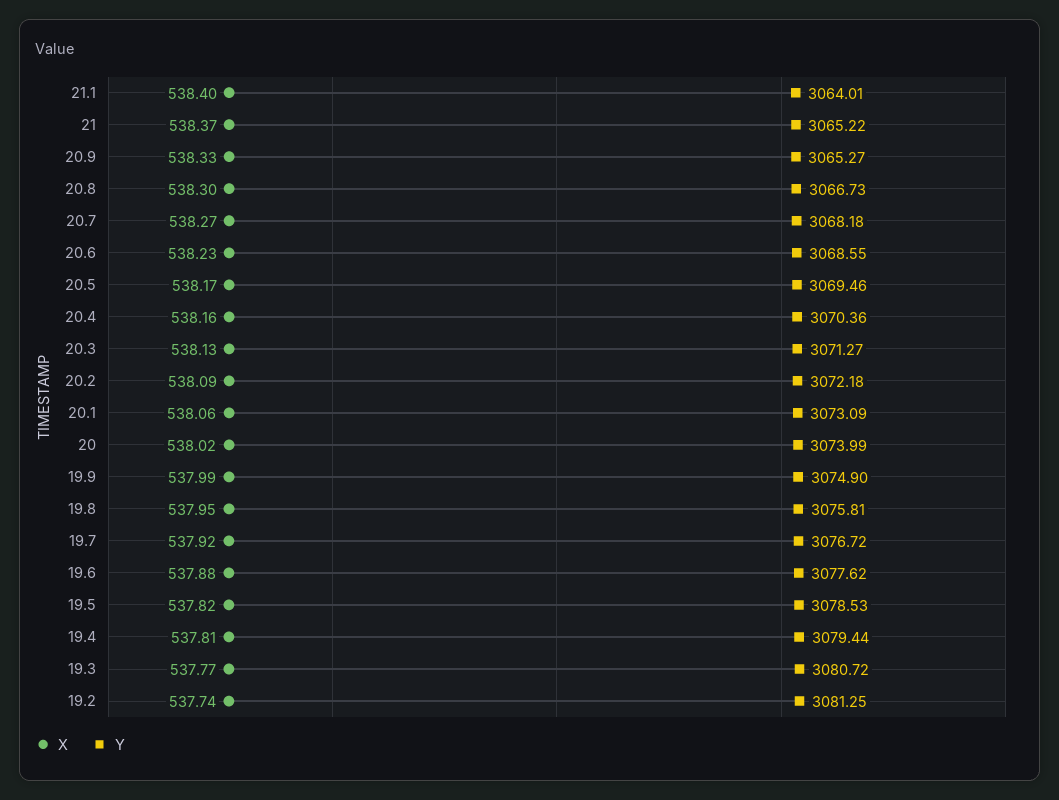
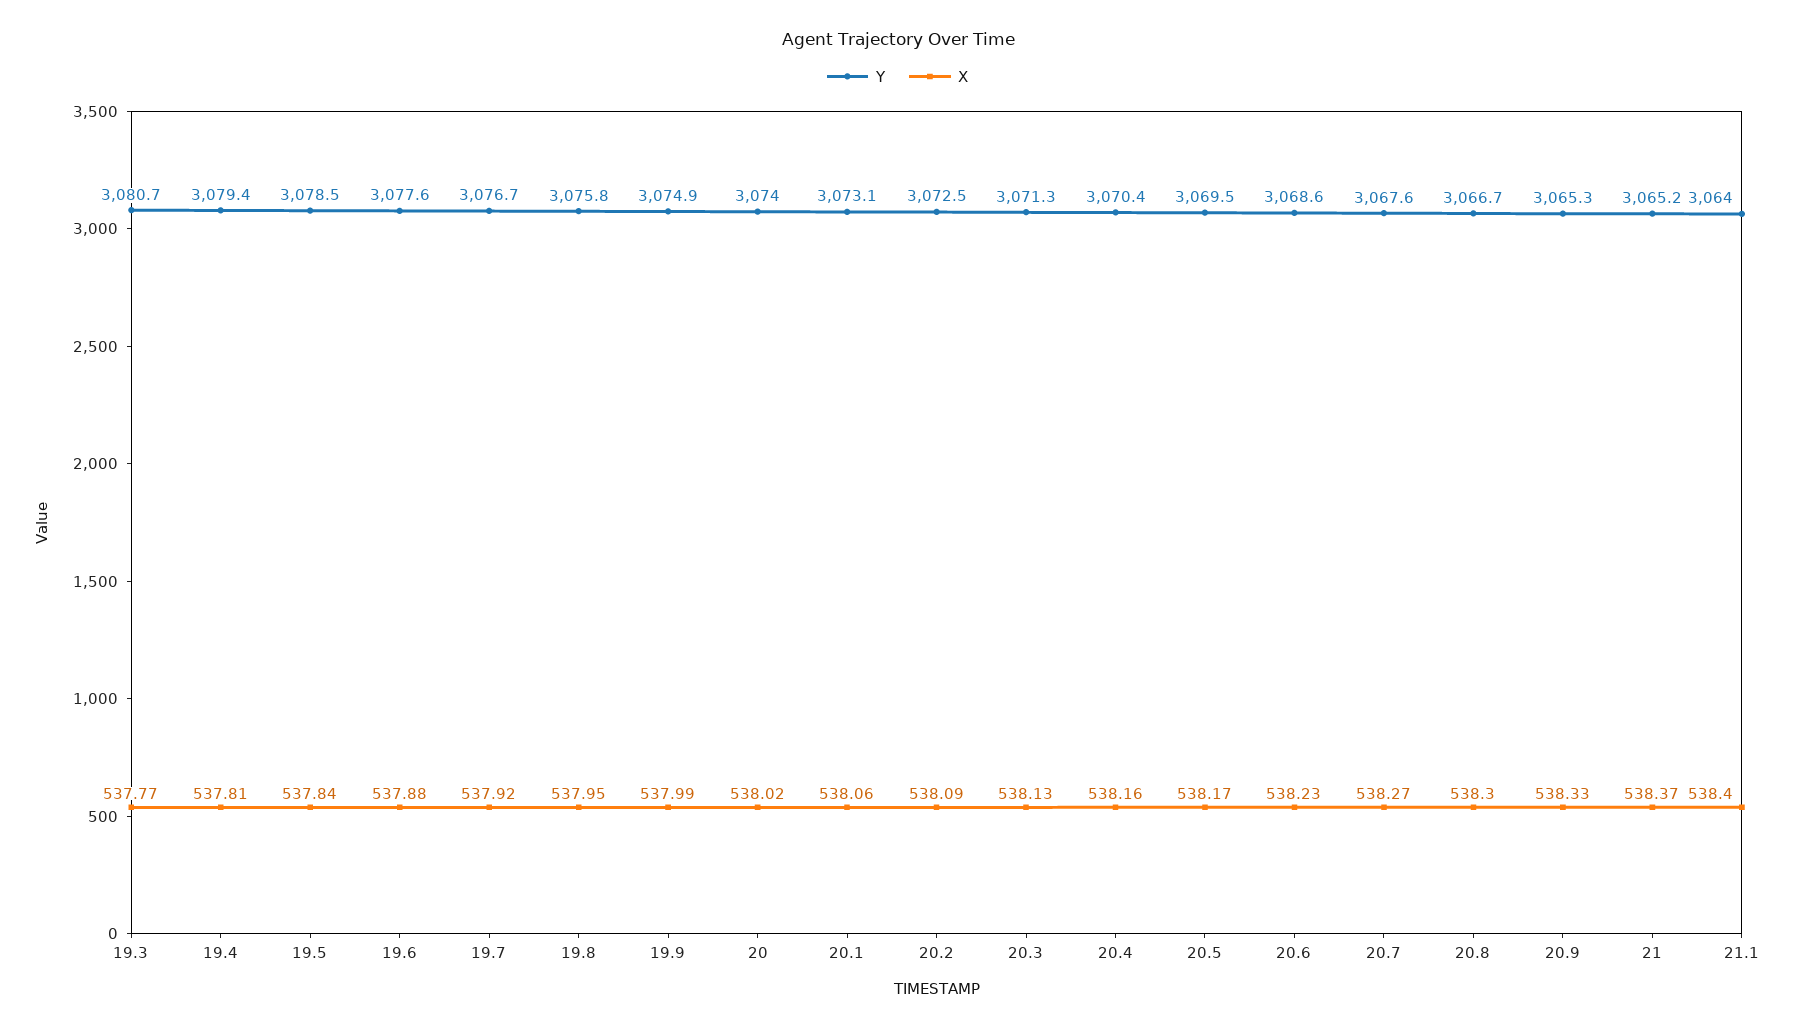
Y, 20.7: 3068.18 -> 3067.6
Y, 20.2: 3072.18 -> 3072.5
X, 19.5: 537.82 -> 537.84
X, 19.2: 537.74 -> none
Y, 19.2: 3081.25 -> none

